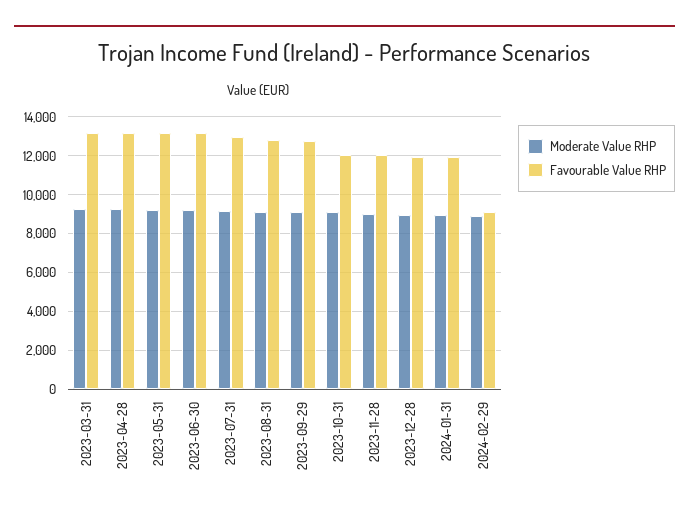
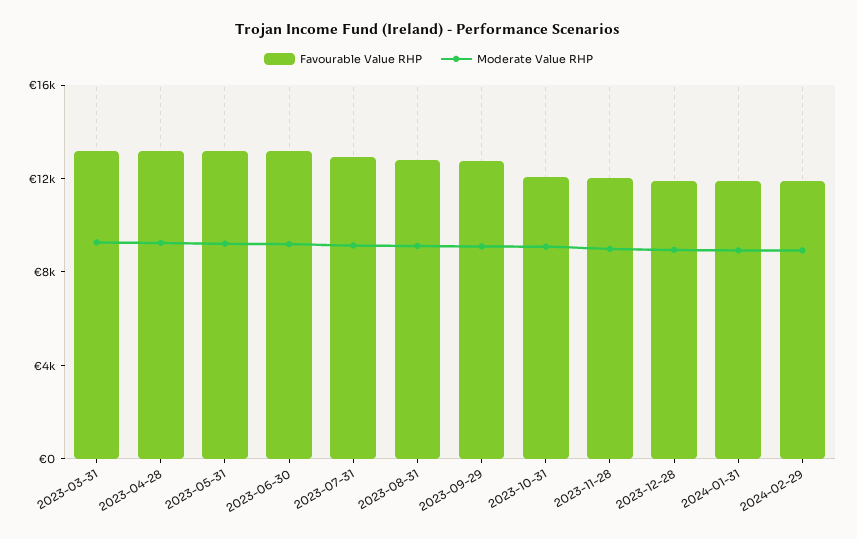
Favourable Value RHP, 2024-02-29: 9000 -> 12000

